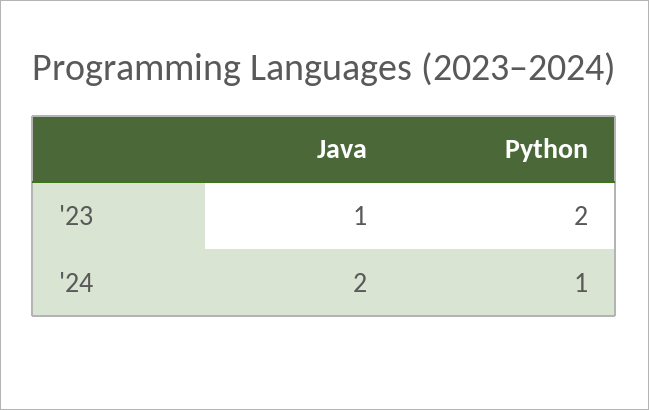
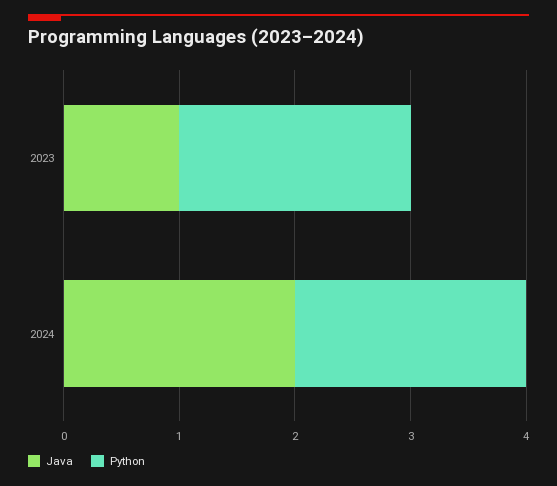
Python, '24: 1 -> 2

